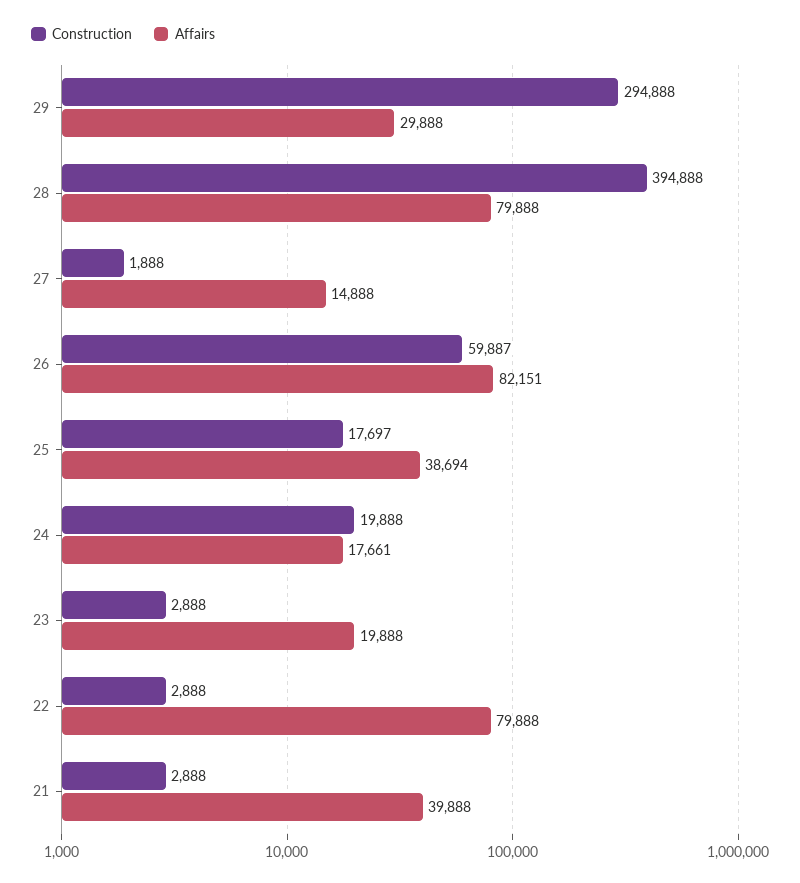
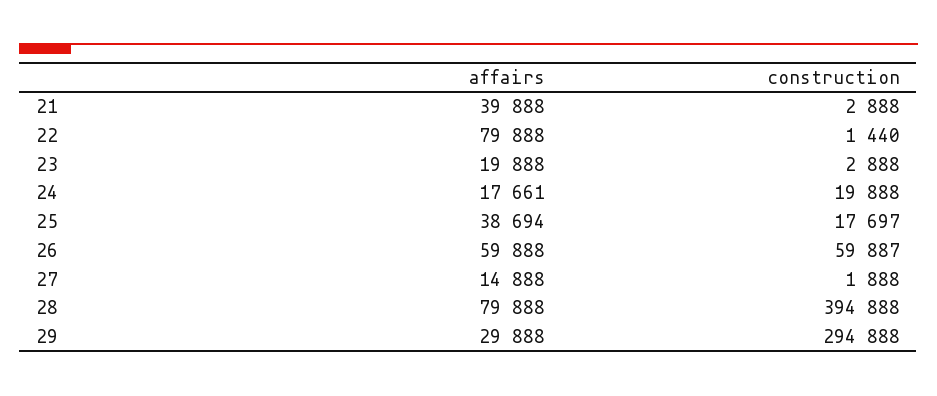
Affairs, 26: 82151 -> 59888
Construction, 22: 2888 -> 1440

